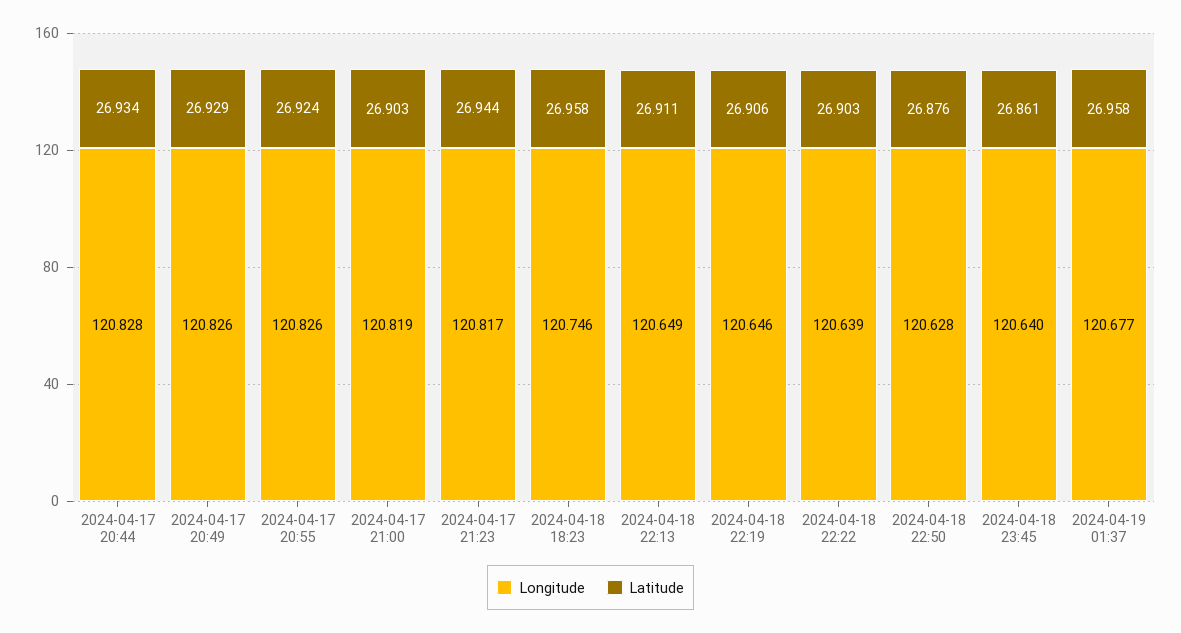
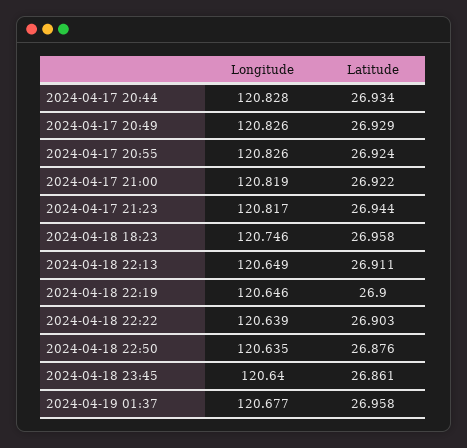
Latitude, 2024-04-17 21:00: 26.903 -> 26.922
Latitude, 2024-04-18 22:19: 26.906 -> 26.9
Longitude, 2024-04-18 22:50: 120.628 -> 120.635

